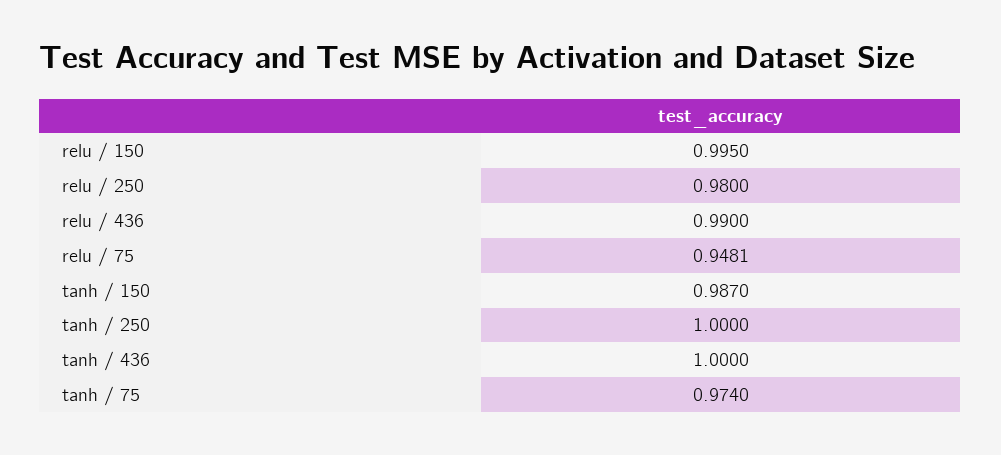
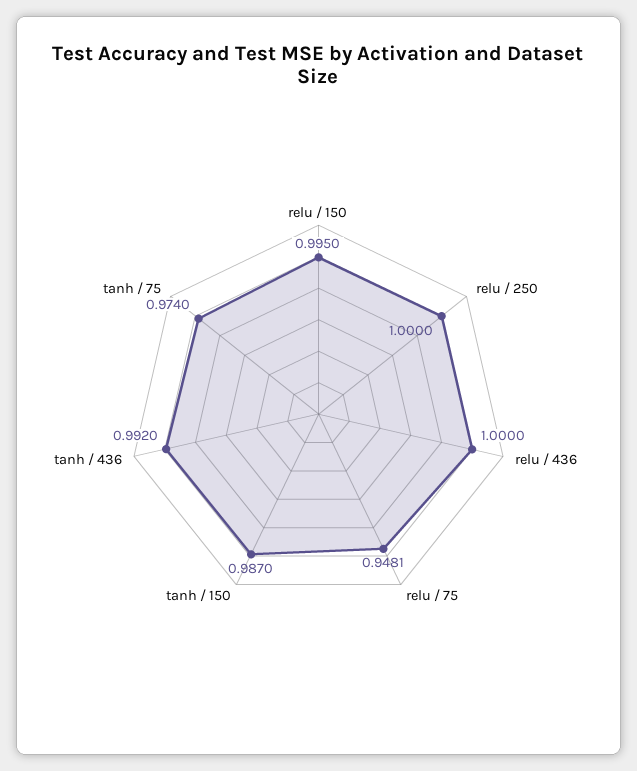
relu / 250: 0.98 -> 1
relu / 436: 0.99 -> 1
tanh / 250: 1 -> none
tanh / 436: 1 -> 0.992

